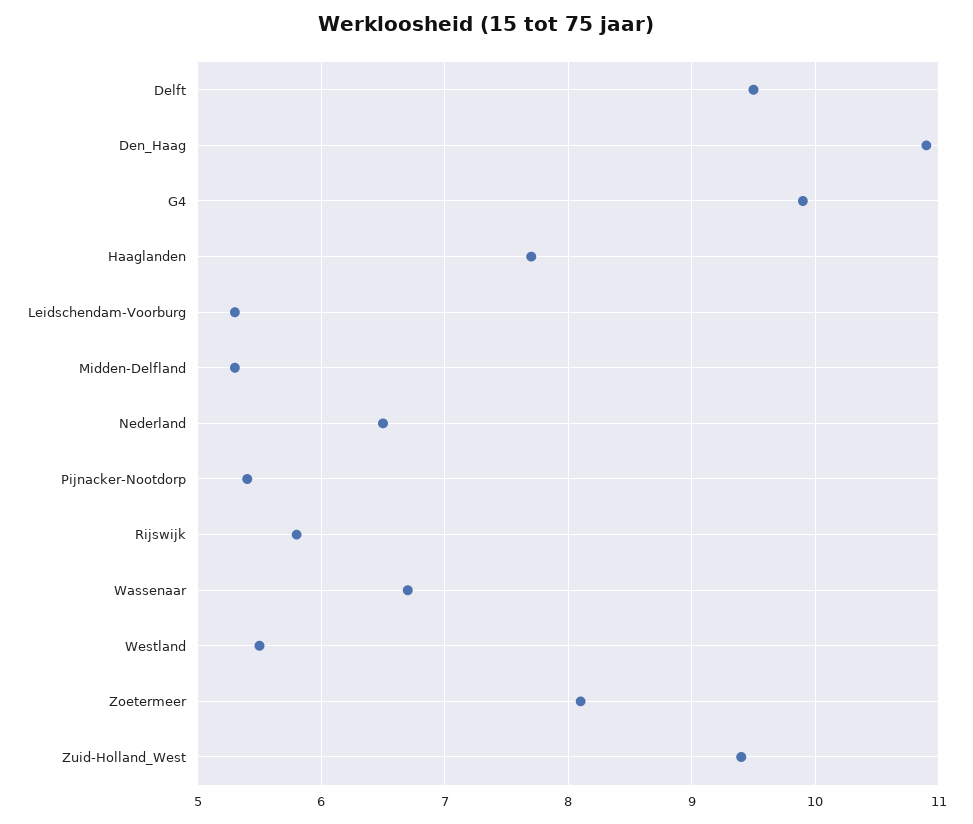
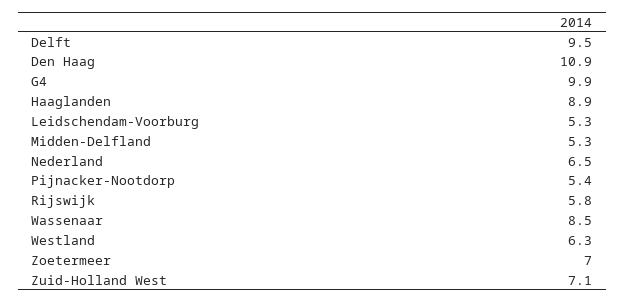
Haaglanden: 7.7 -> 8.9
Wassenaar: 6.7 -> 8.5
Westland: 5.5 -> 6.3
Zoetermeer: 8.1 -> 7
Zuid-Holland_West: 9.4 -> 7.1

